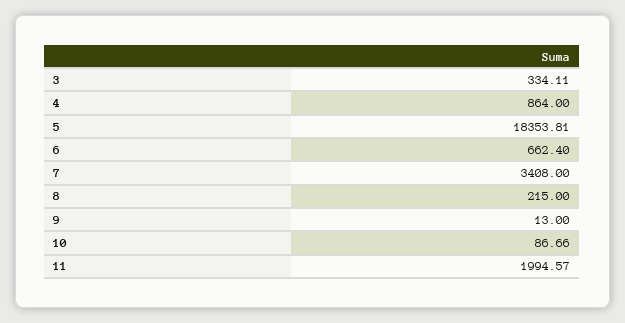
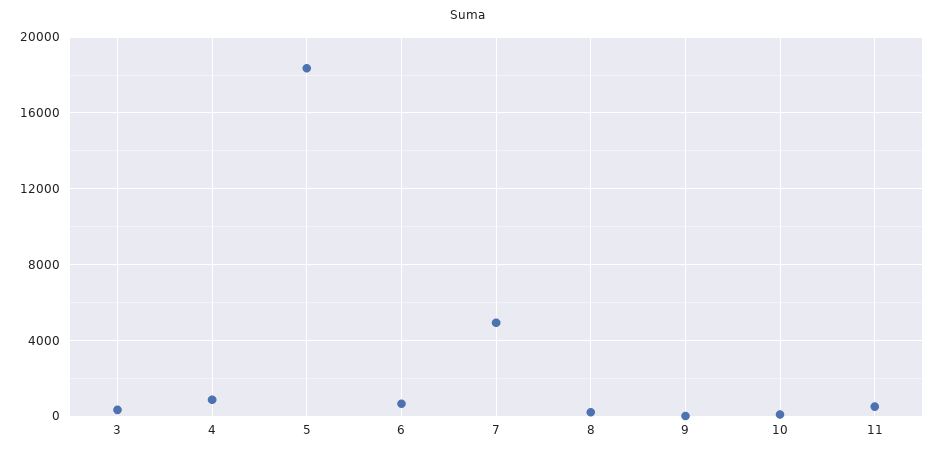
7: 3408 -> 5000
11: 1994.57 -> 500

